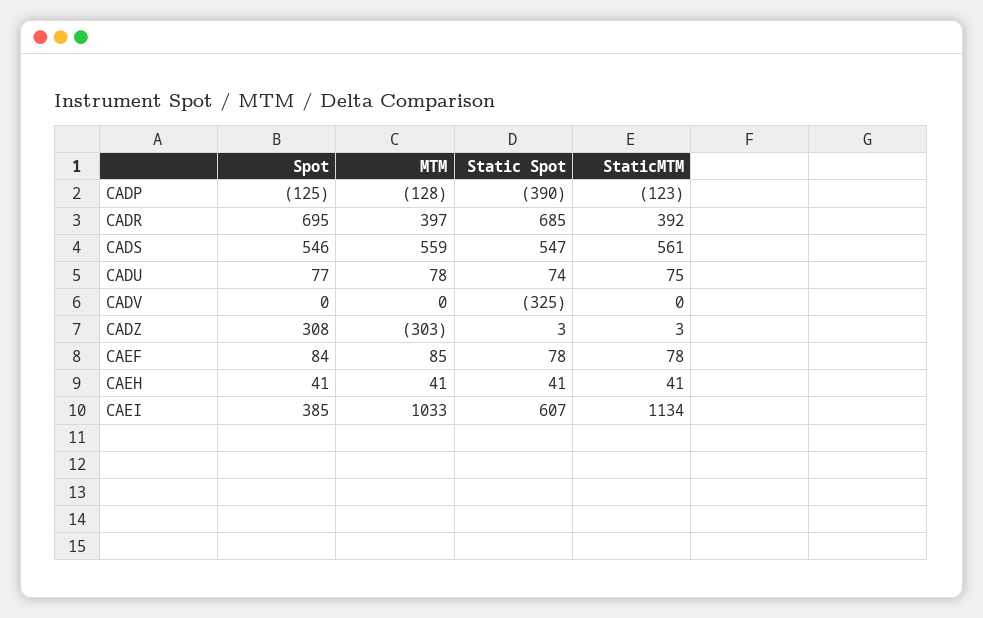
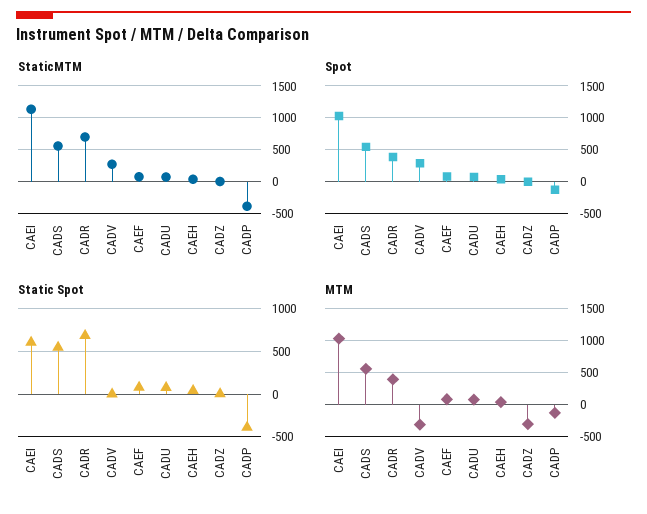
StaticMTM, CADP: -123 -> -400
Spot, CADR: 695 -> 400
StaticMTM, CADR: 392 -> 700
Spot, CADV: 0 -> 300
MTM, CADV: 0 -> -300
Static Spot, CADV: -325 -> 0
StaticMTM, CADV: 0 -> 300
Spot, CADZ: 308 -> 0
Spot, CAEI: 385 -> 1000

